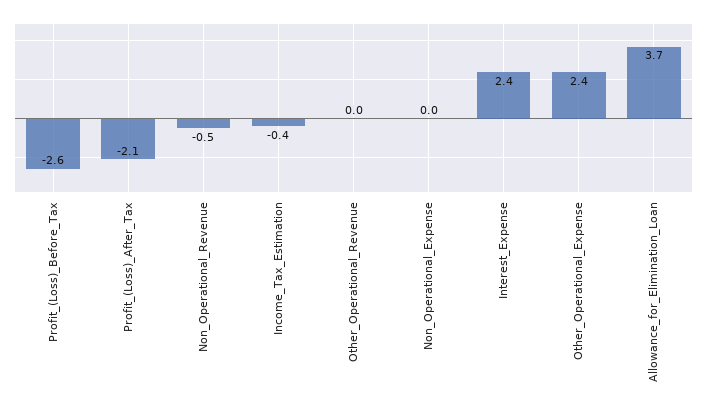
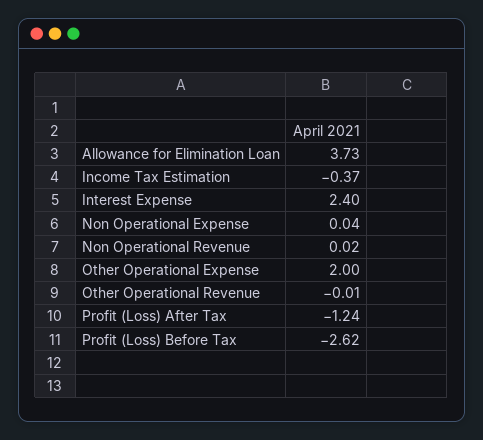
Profit_(Loss)_After_Tax: -2.1 -> -1.24
Non_Operational_Revenue: -0.5 -> 0.02
Other_Operational_Expense: 2.4 -> 2

